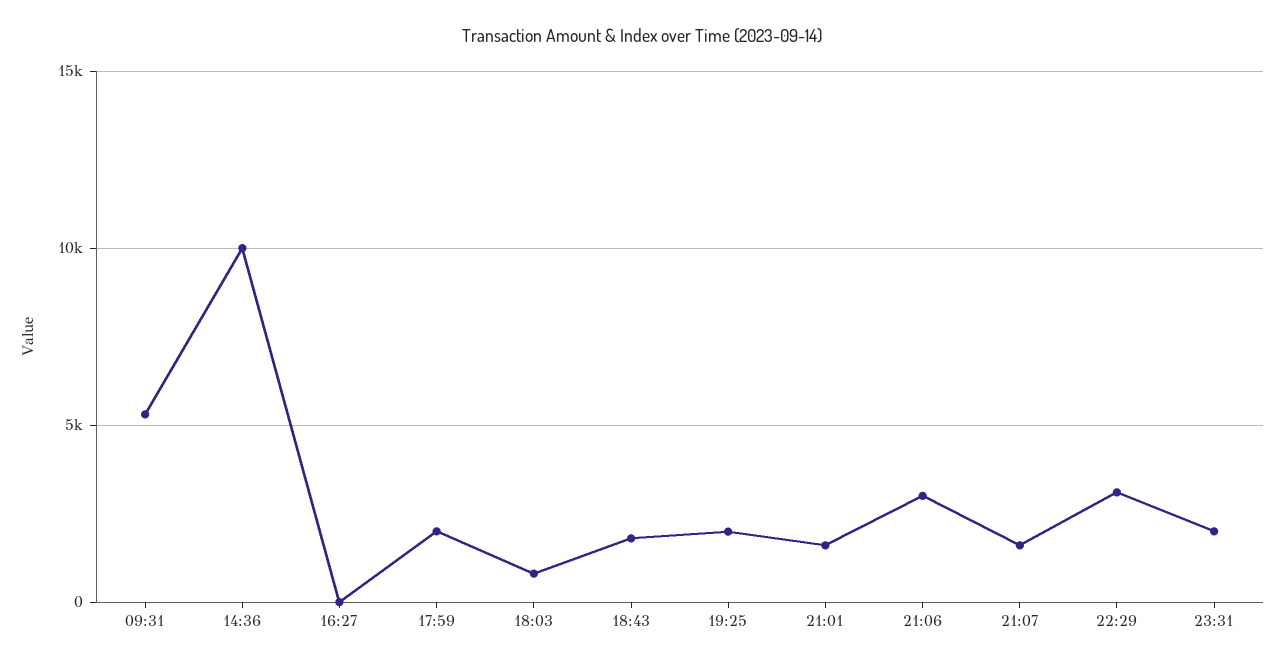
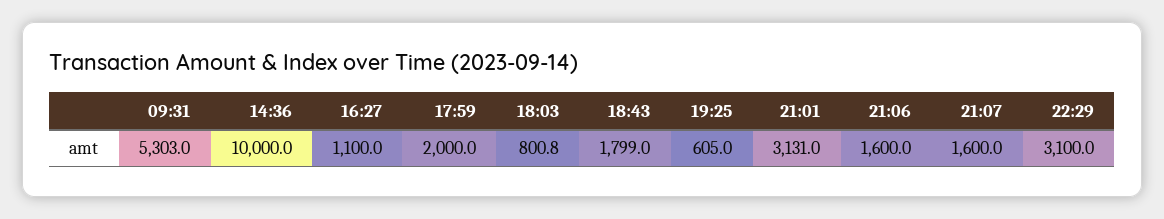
16:27: 0 -> 1100
19:25: 2000 -> 605
21:01: 1500 -> 3131
21:06: 3000 -> 1600
23:31: 2000 -> none

